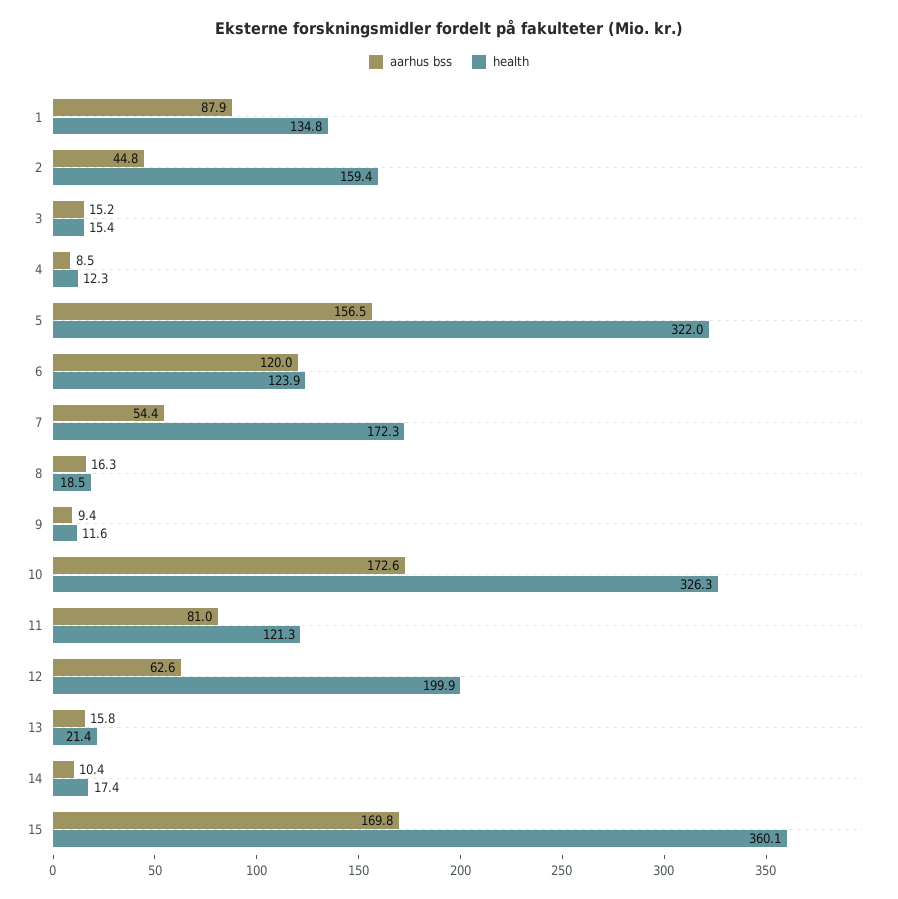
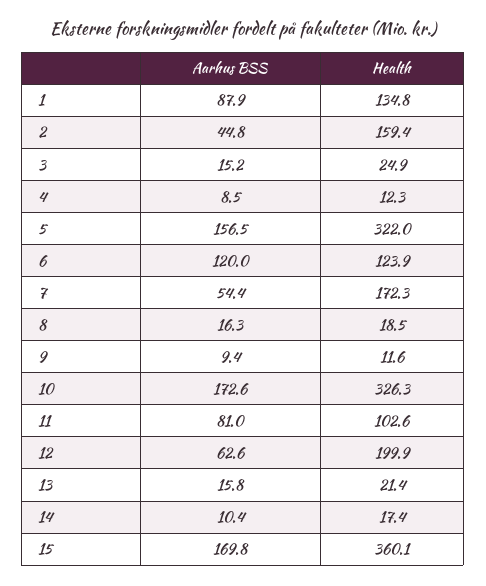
health, 3: 15.4 -> 24.9
health, 11: 121.3 -> 102.6

